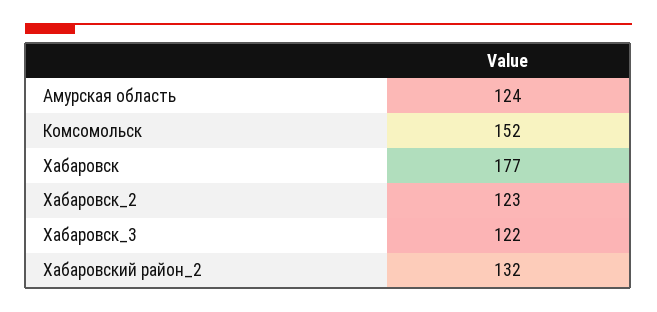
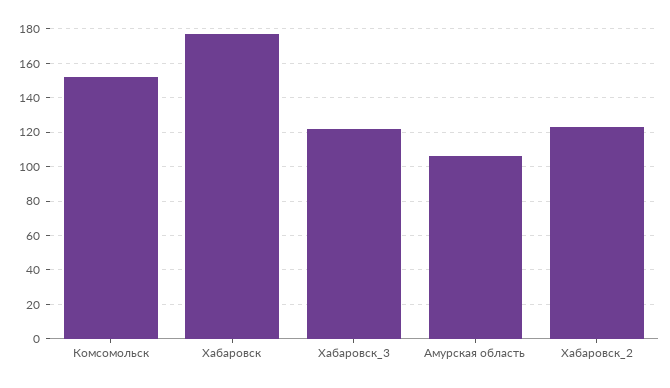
Амурская область: 124 -> 105
Хабаровский район_2: 132 -> none

